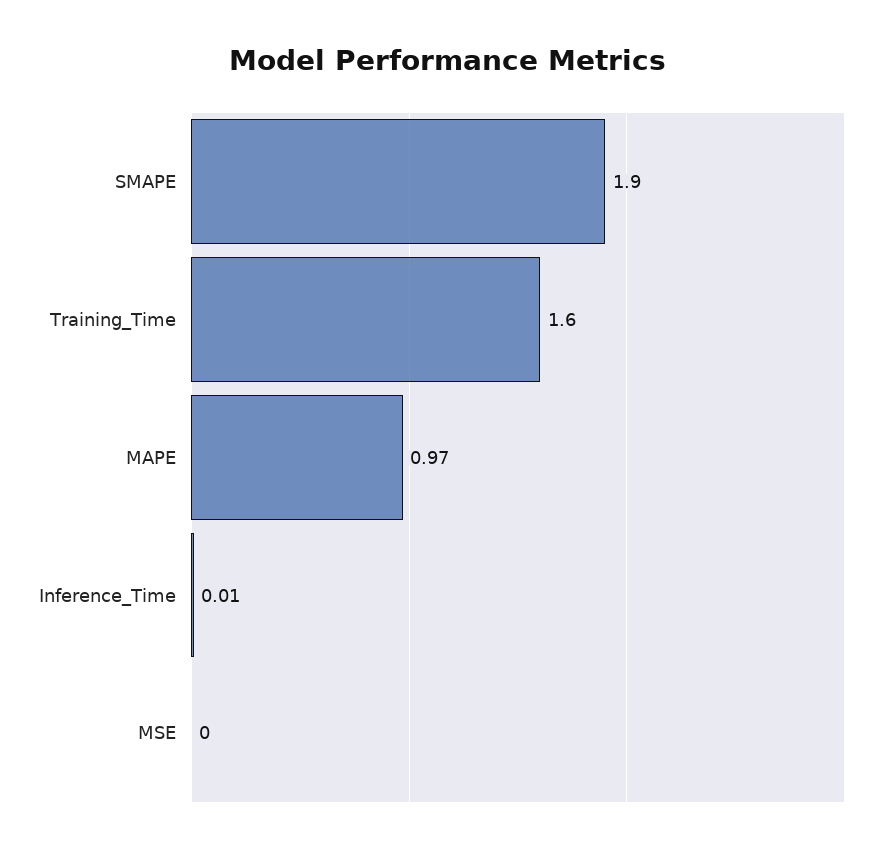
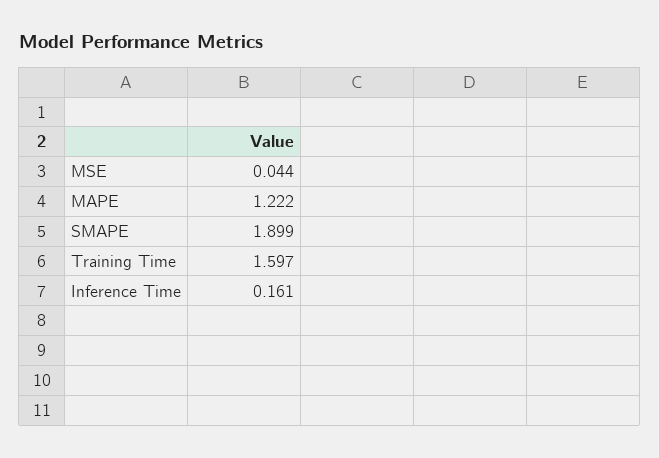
MAPE: 0.97 -> 1.222
Inference_Time: 0.01 -> 0.161
MSE: 0 -> 0.044

